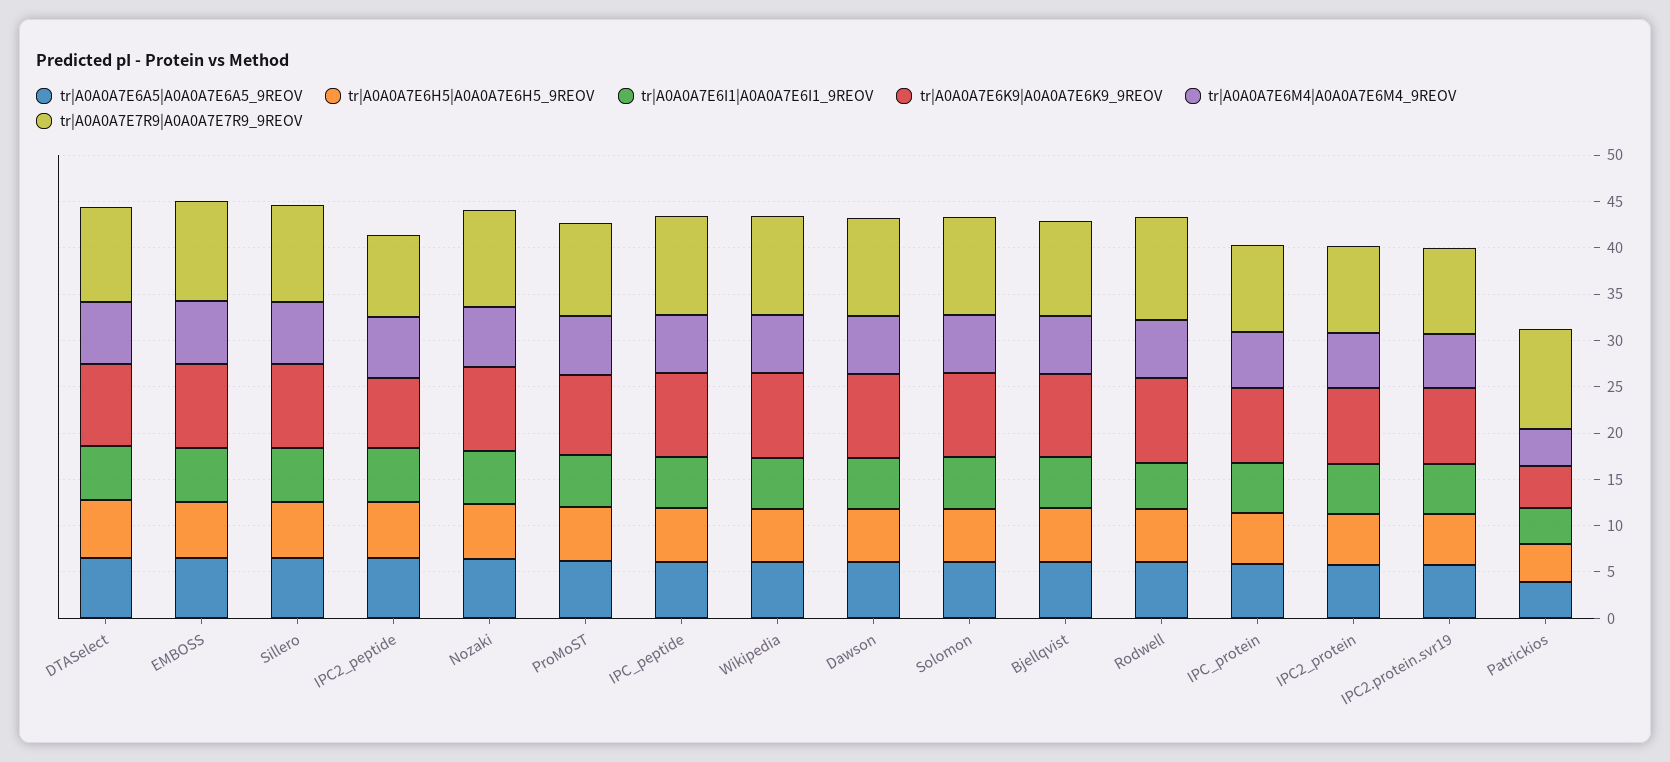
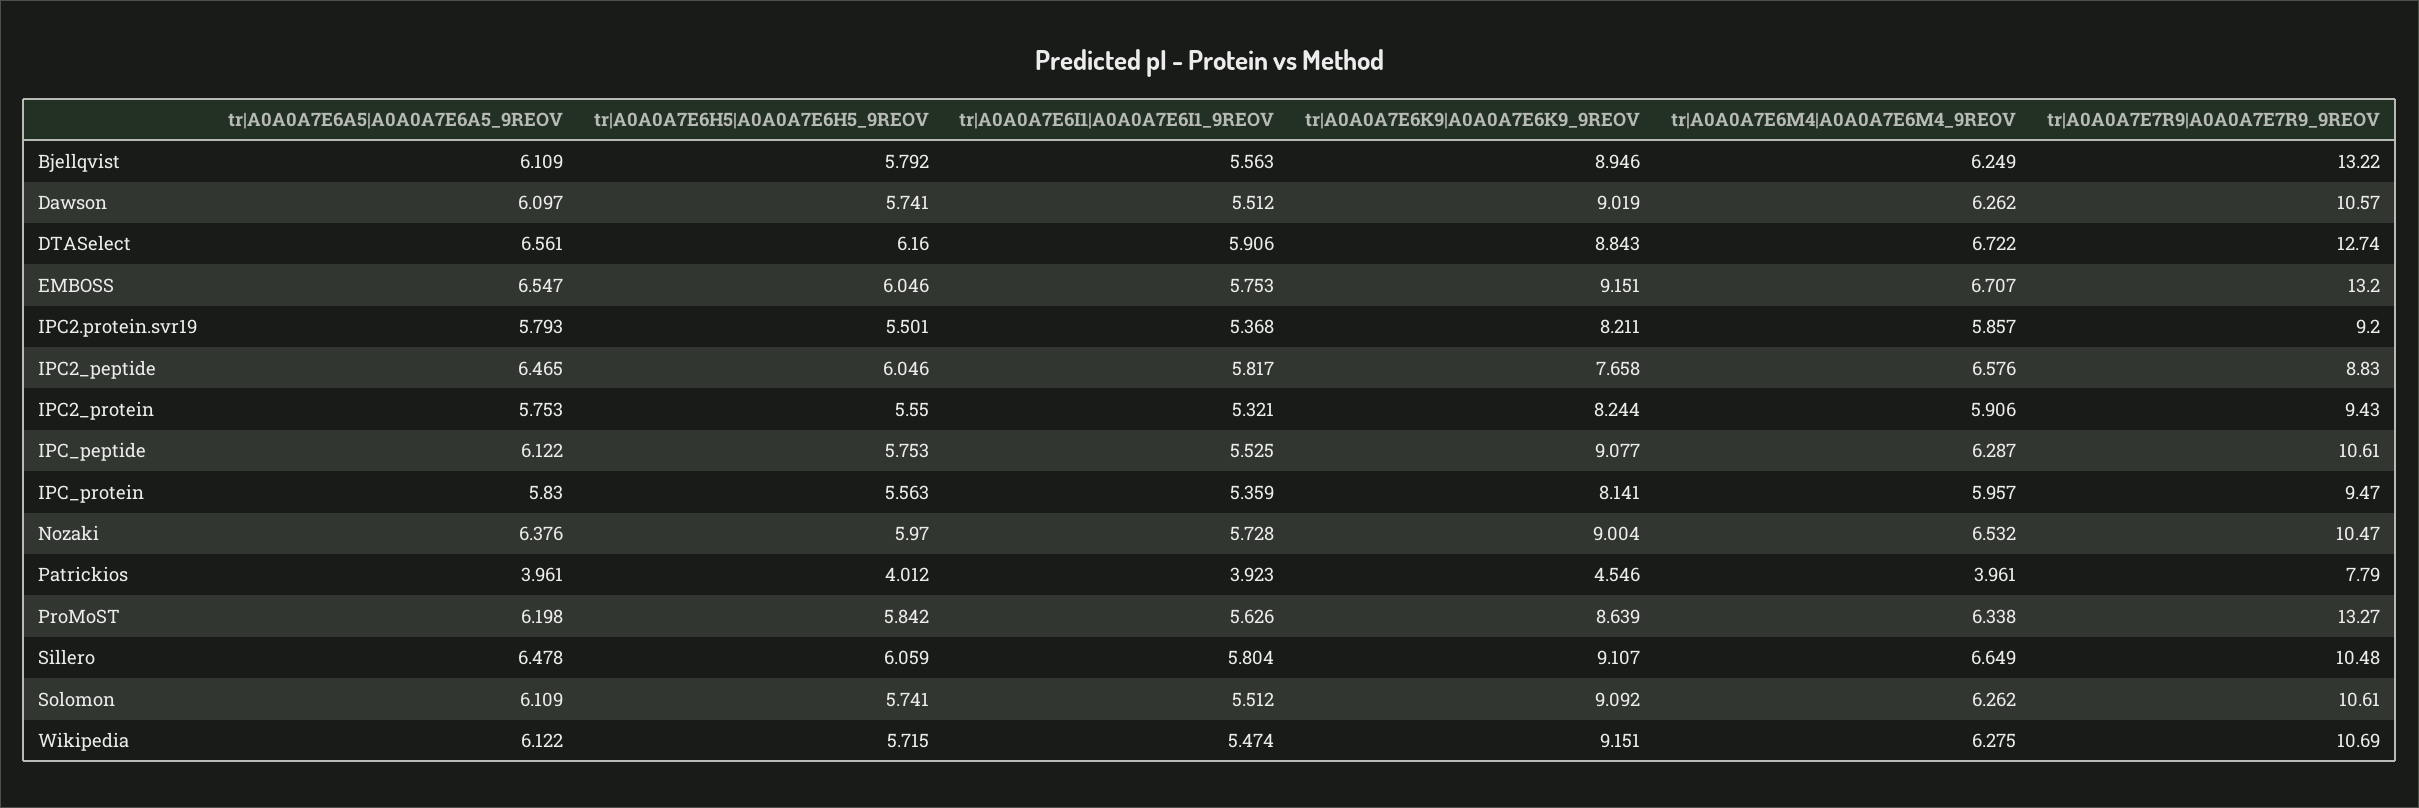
tr|A0A0A7E7R9|A0A0A7E7R9_9REOV, DTASelect: 10 -> 12.74
tr|A0A0A7E7R9|A0A0A7E7R9_9REOV, EMBOSS: 11 -> 13.2
tr|A0A0A7E7R9|A0A0A7E7R9_9REOV, ProMoST: 10 -> 13.27
tr|A0A0A7E7R9|A0A0A7E7R9_9REOV, Bjellqvist: 10 -> 13.22
tr|A0A0A7E6A5|A0A0A7E6A5_9REOV, Rodwell: 6 -> none
tr|A0A0A7E6H5|A0A0A7E6H5_9REOV, Rodwell: 6 -> none
tr|A0A0A7E6I1|A0A0A7E6I1_9REOV, Rodwell: 5 -> none
tr|A0A0A7E6K9|A0A0A7E6K9_9REOV, Rodwell: 9 -> none
tr|A0A0A7E6M4|A0A0A7E6M4_9REOV, Rodwell: 6 -> none
tr|A0A0A7E7R9|A0A0A7E7R9_9REOV, Rodwell: 11 -> none
tr|A0A0A7E7R9|A0A0A7E7R9_9REOV, Patrickios: 11 -> 7.79

